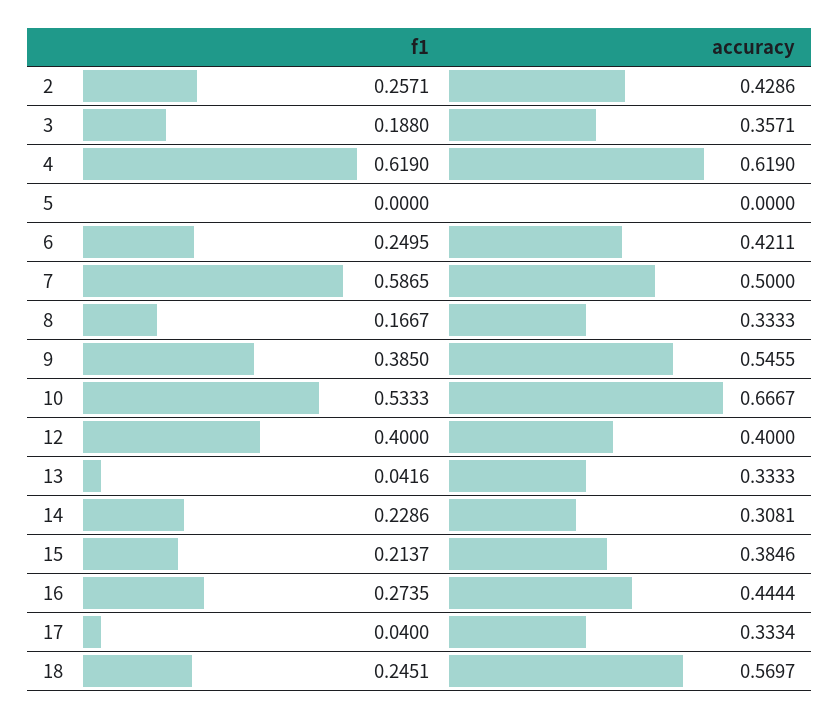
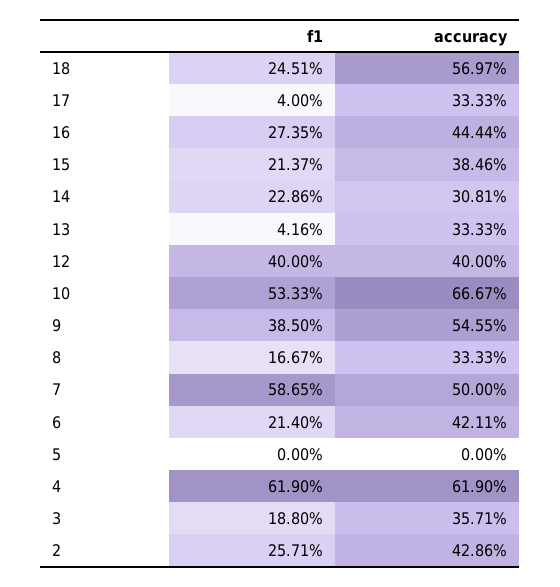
f1, 6: 0.2495 -> 0.214
accuracy, 17: 0.3334 -> 0.3333

